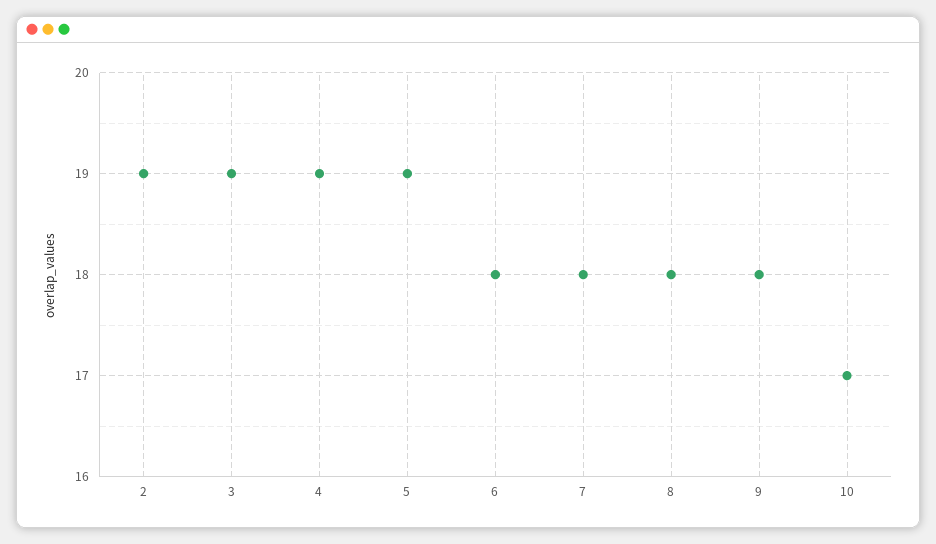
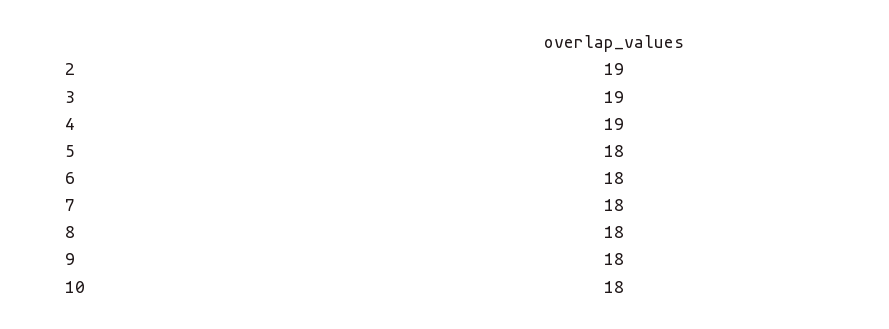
5: 19 -> 18
10: 17 -> 18

